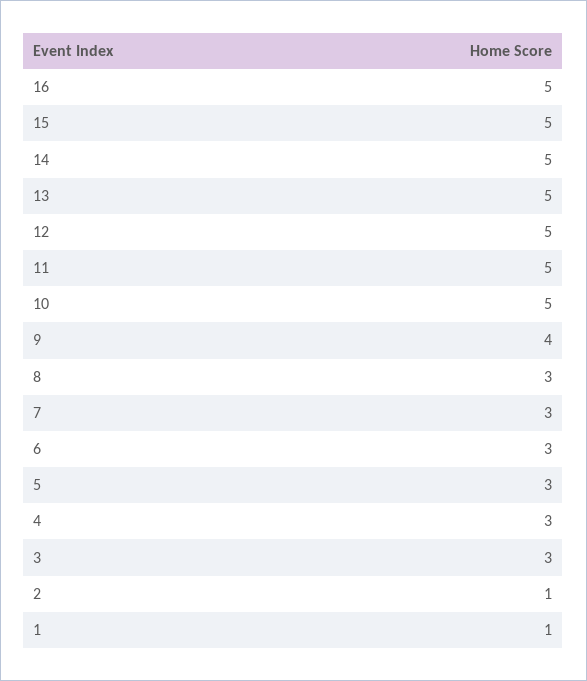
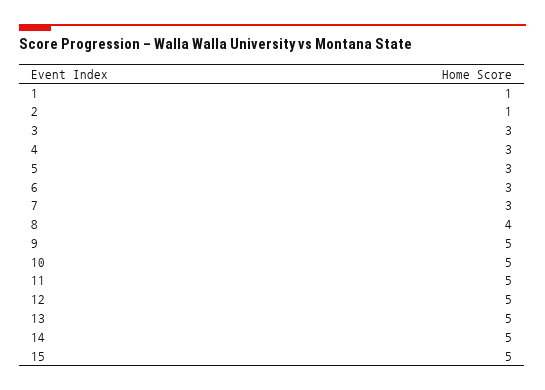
16: 5 -> none
9: 4 -> 5
8: 3 -> 4

